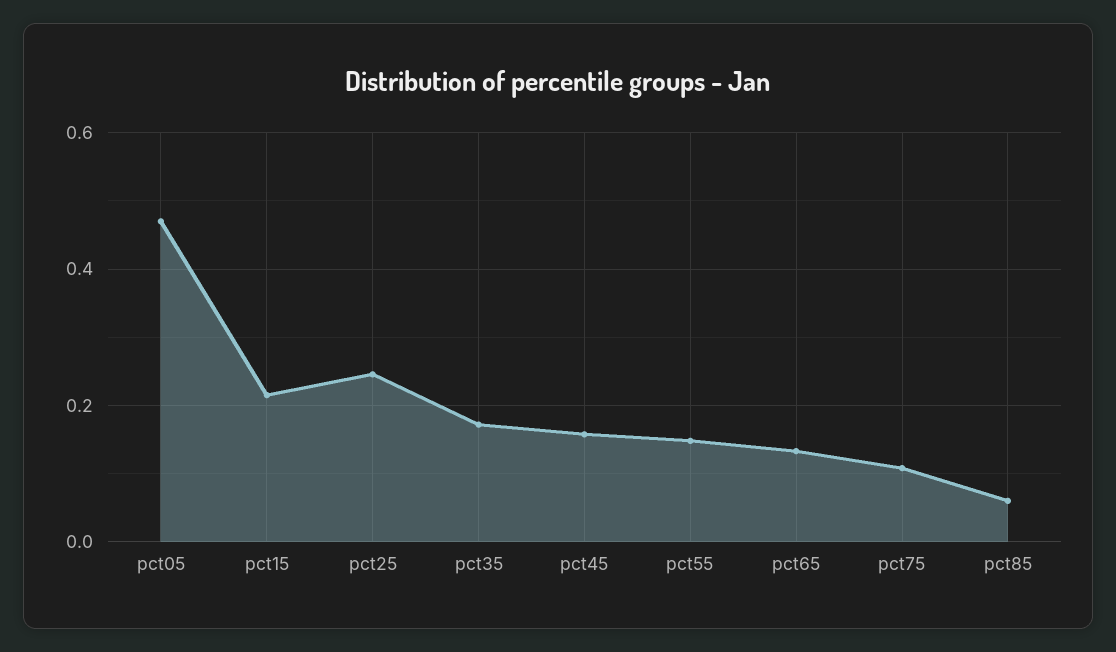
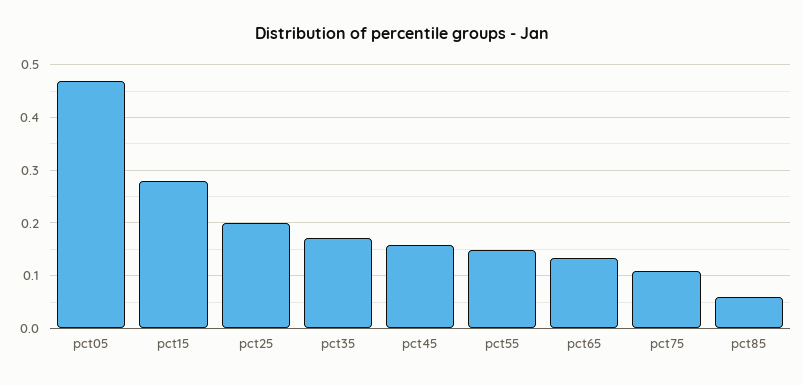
pct15: 0.22 -> 0.28
pct25: 0.24 -> 0.2

